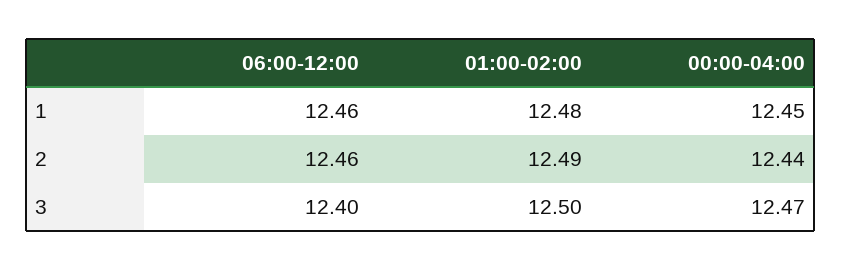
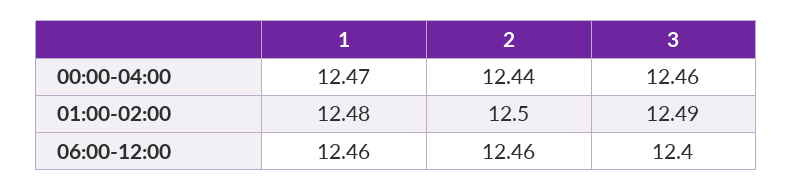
00:00-04:00, 1: 12.45 -> 12.47
01:00-02:00, 2: 12.49 -> 12.5
01:00-02:00, 3: 12.5 -> 12.49
00:00-04:00, 3: 12.47 -> 12.46

